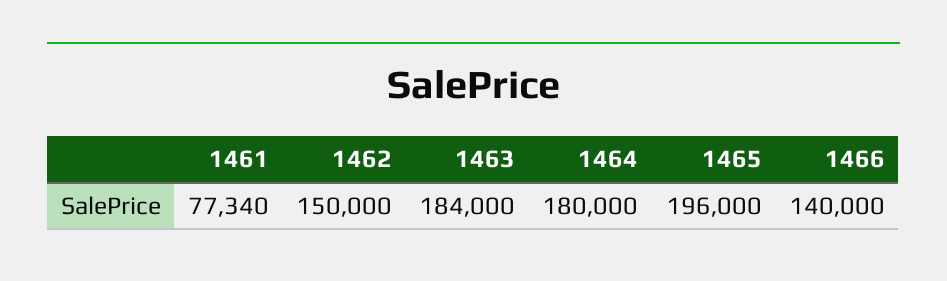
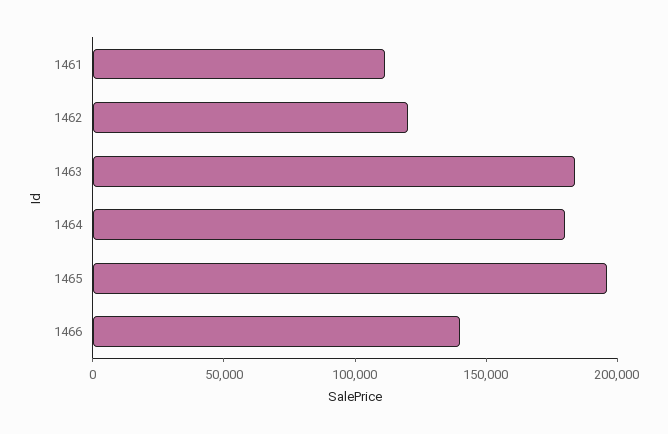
1461: 77340 -> 110000
1462: 150000 -> 120000

